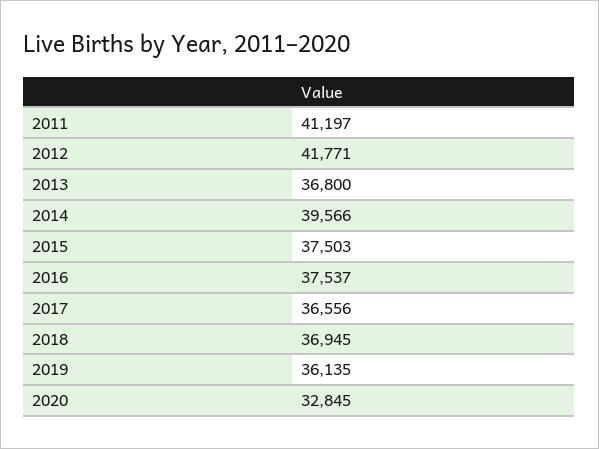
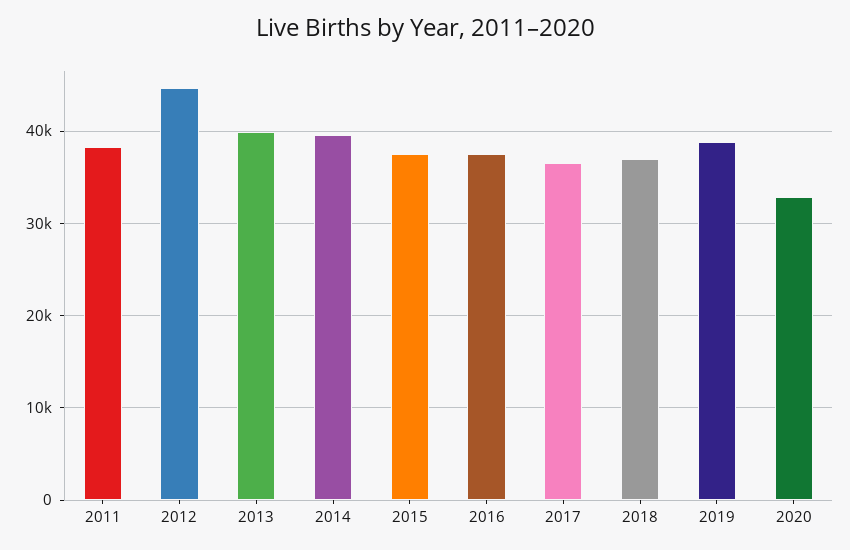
2011: 41197 -> 38000
2012: 41771 -> 45000
2013: 36800 -> 40000
2019: 36135 -> 39000

